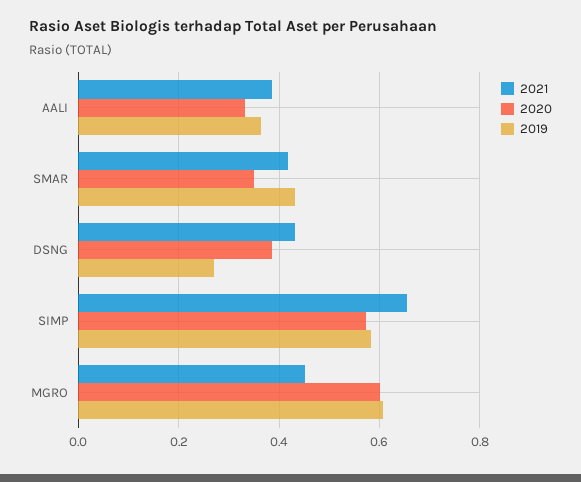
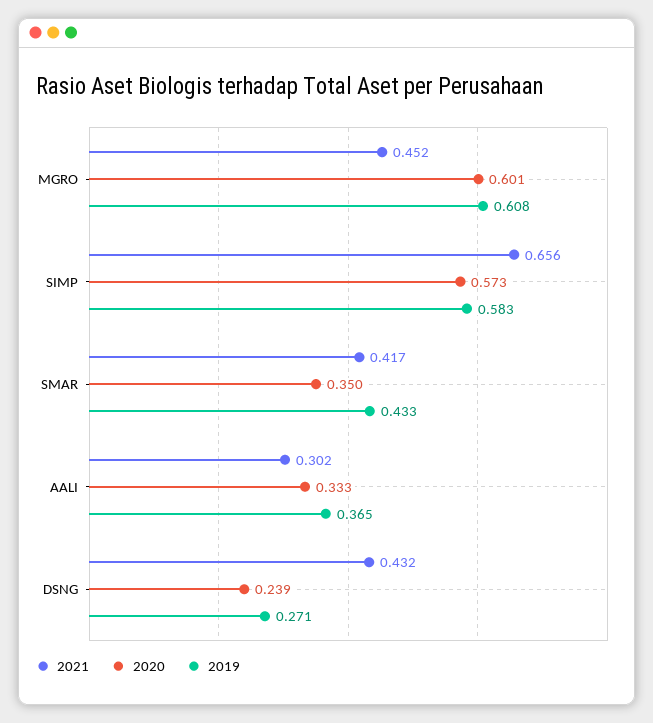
2021, AALI: 0.38 -> 0.302
2020, DSNG: 0.38 -> 0.239

